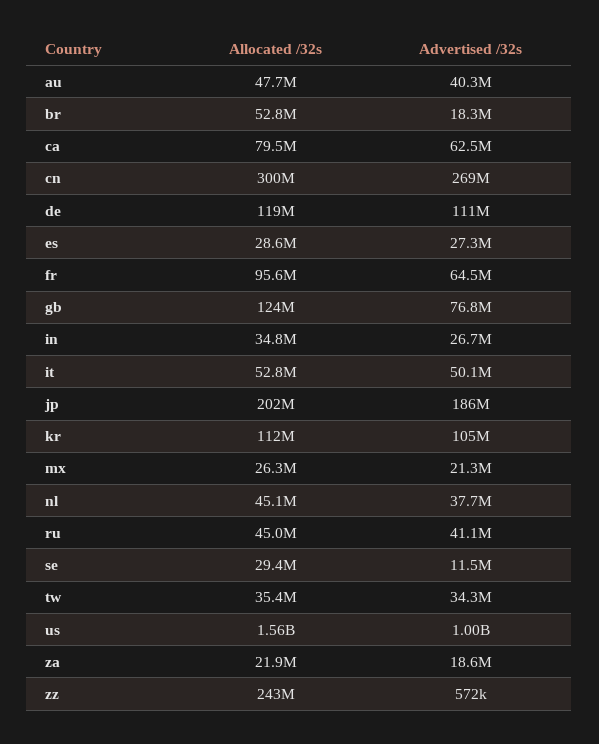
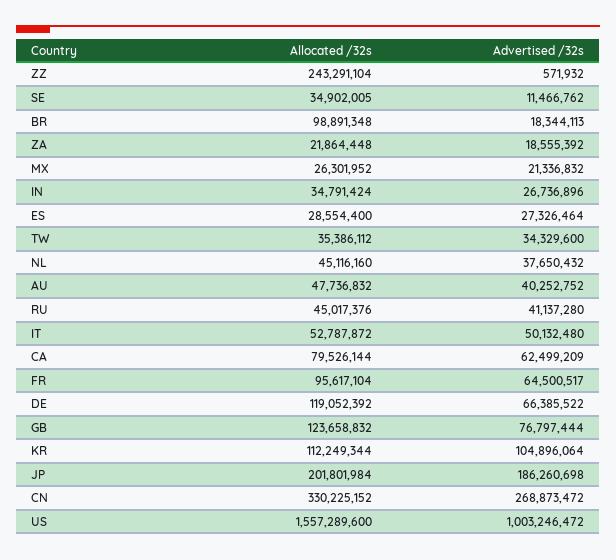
Allocated /32s, br: 52800000 -> 98891348
Allocated /32s, cn: 300000000 -> 330225152
Advertised /32s, de: 111000000 -> 66385522
Allocated /32s, se: 29400000 -> 34902005

